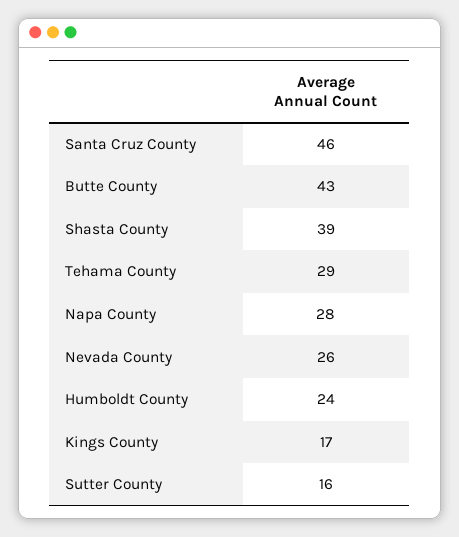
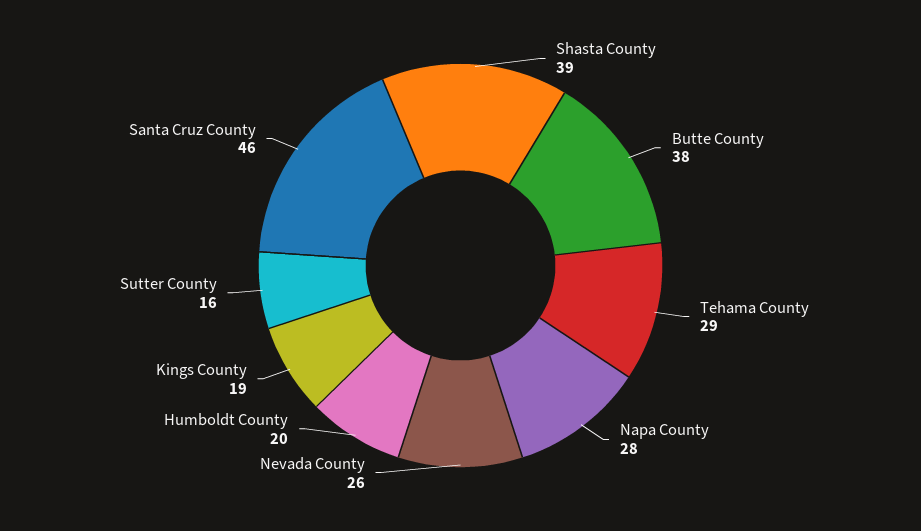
Butte County: 43 -> 38
Humboldt County: 24 -> 20
Kings County: 17 -> 19

